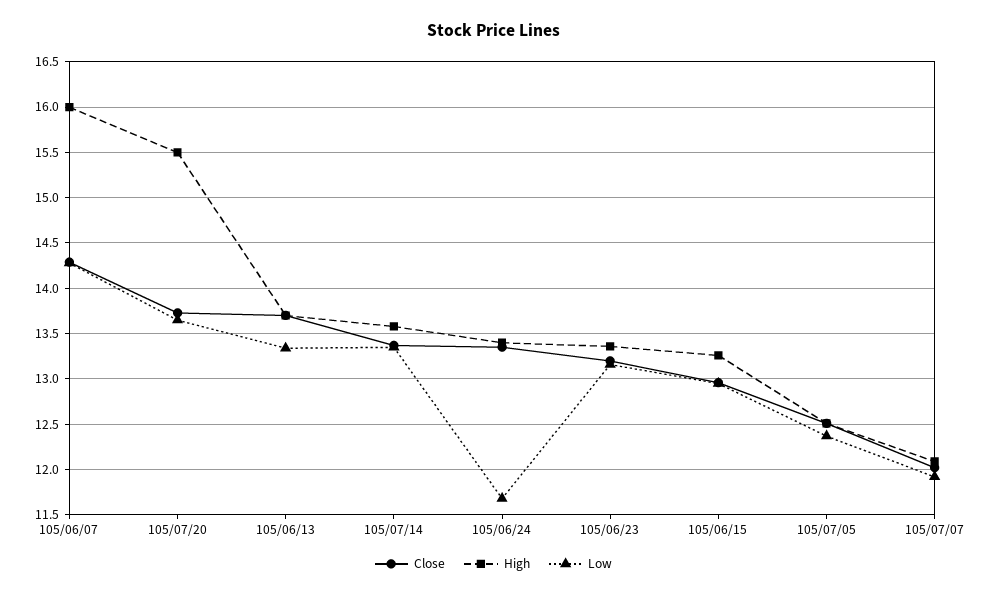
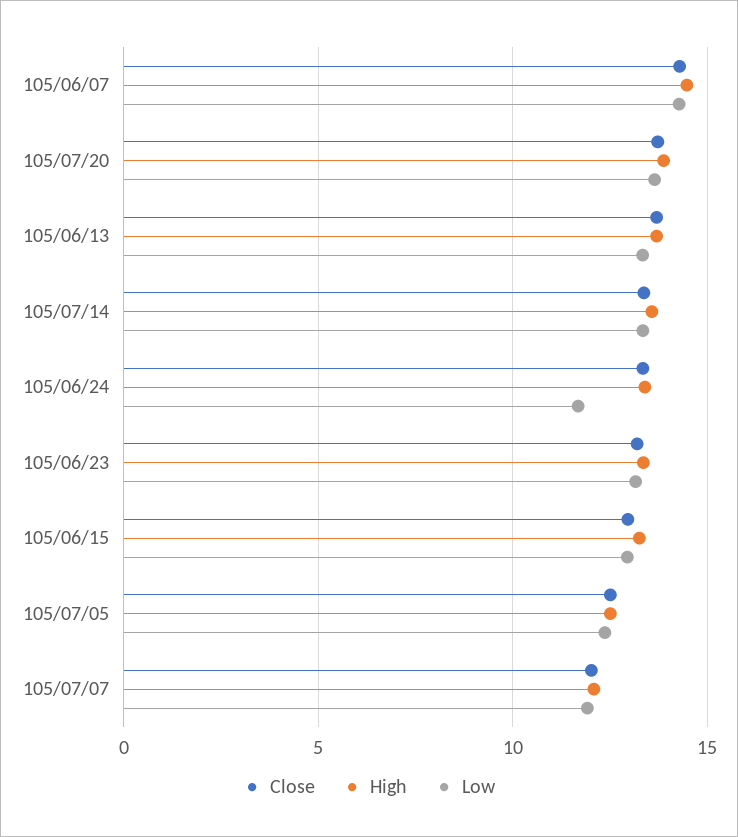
High, 105/06/07: 16 -> 14.5
High, 105/07/20: 15.5 -> 14

